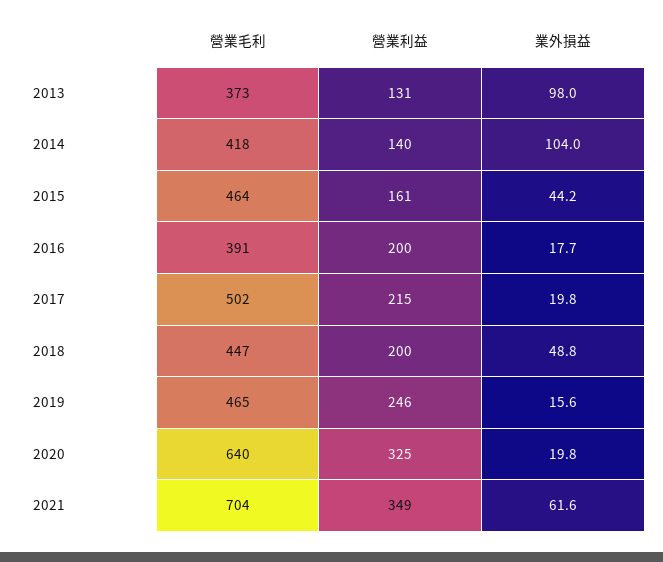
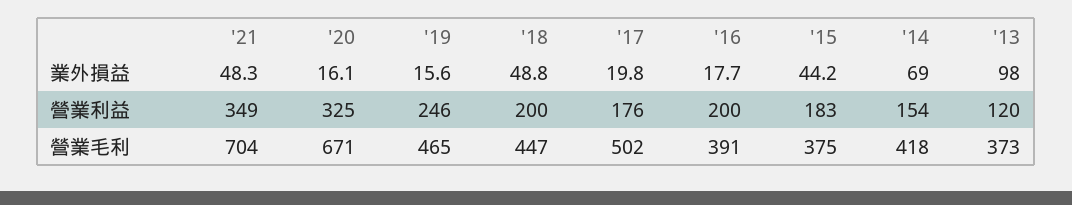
營業利益, 2013: 131 -> 120
營業利益, 2014: 140 -> 154
業外損益, 2014: 104 -> 69
營業毛利, 2015: 464 -> 375
營業利益, 2015: 161 -> 183
營業利益, 2017: 215 -> 176
營業毛利, 2020: 640 -> 671
業外損益, 2020: 19.8 -> 16.1
業外損益, 2021: 61.6 -> 48.3

